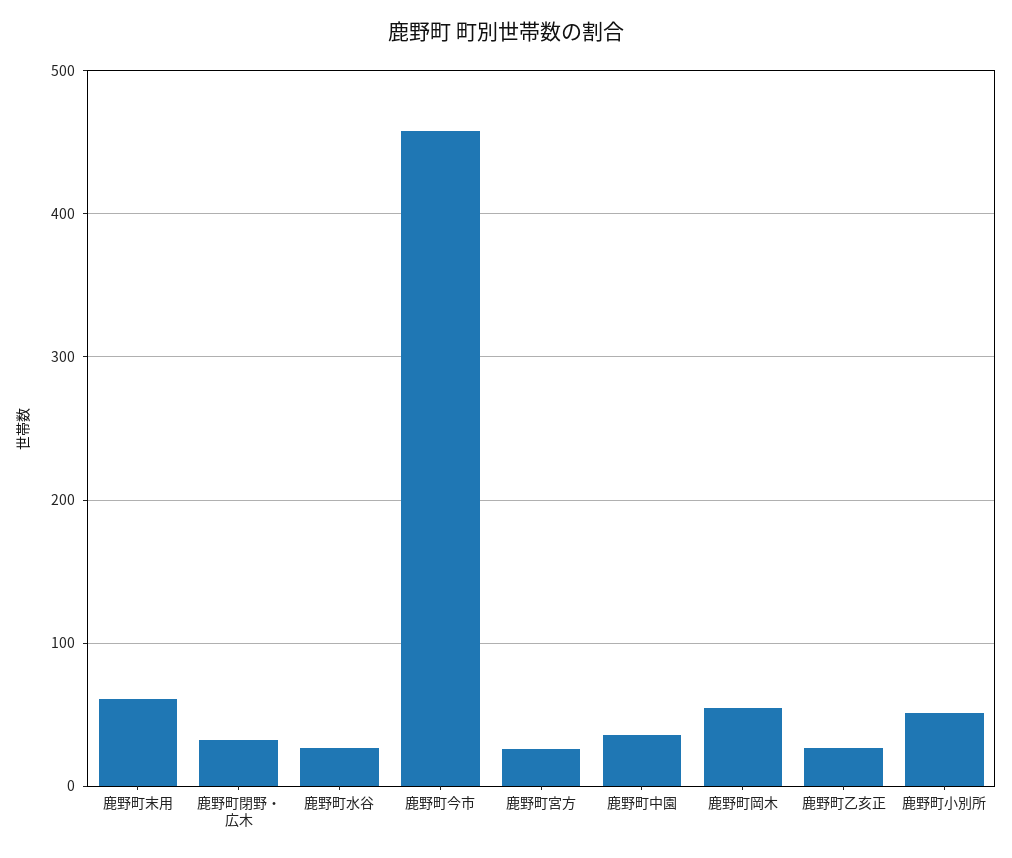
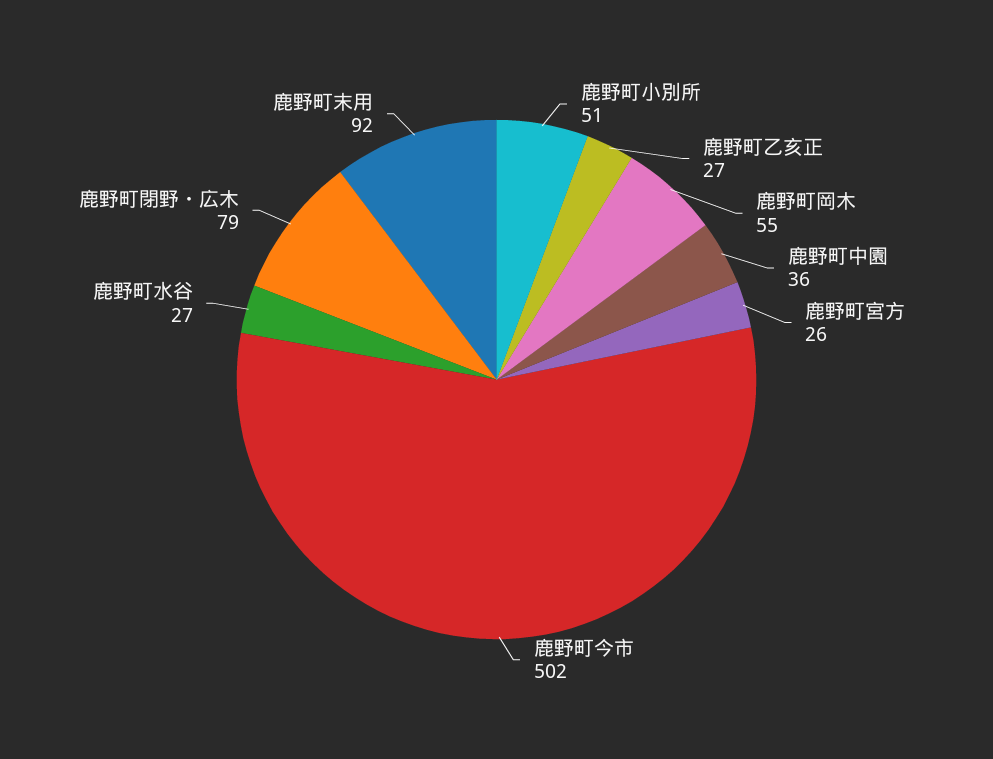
鹿野町末用: 60 -> 92
鹿野町閉野・広木: 30 -> 79
鹿野町今市: 460 -> 502

